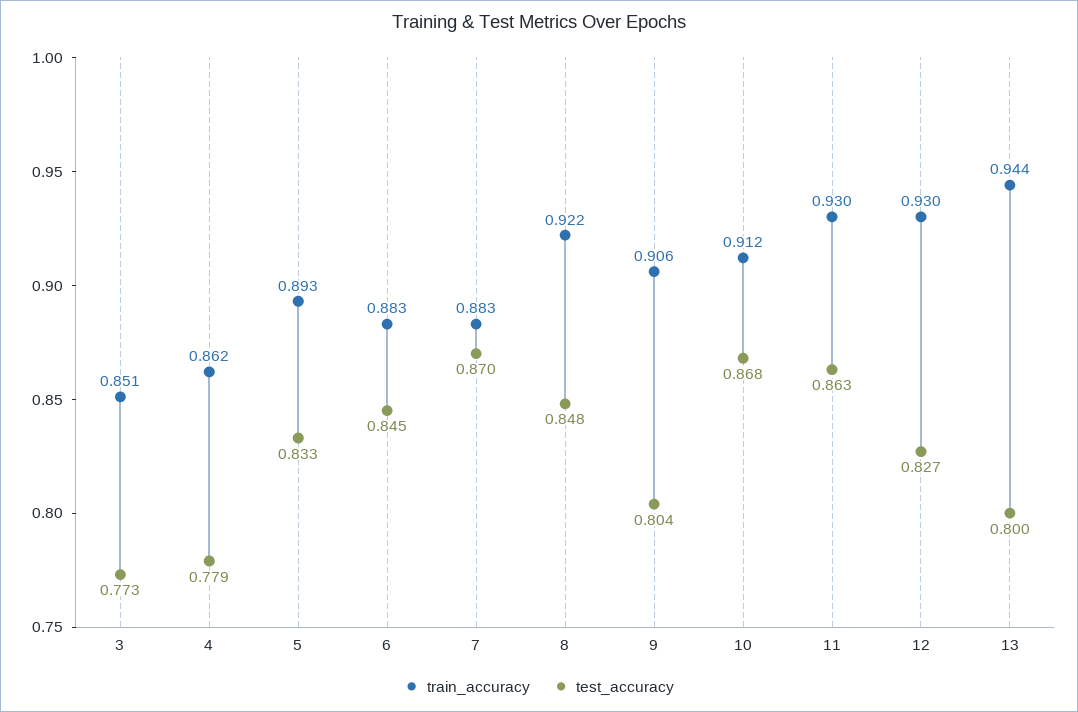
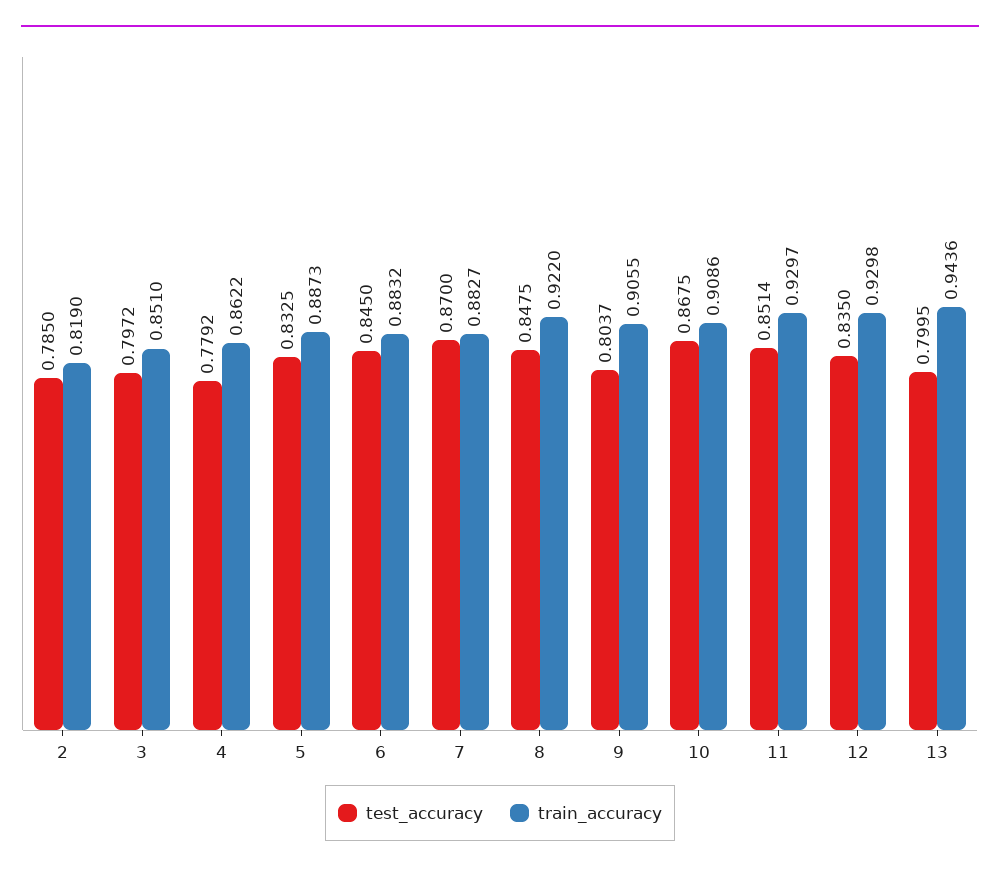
test_accuracy, 3: 0.773 -> 0.7972
train_accuracy, 5: 0.893 -> 0.8873
train_accuracy, 10: 0.912 -> 0.9086
test_accuracy, 11: 0.863 -> 0.8514
test_accuracy, 12: 0.827 -> 0.835
test_accuracy, 2: none -> 0.785
train_accuracy, 2: none -> 0.819

